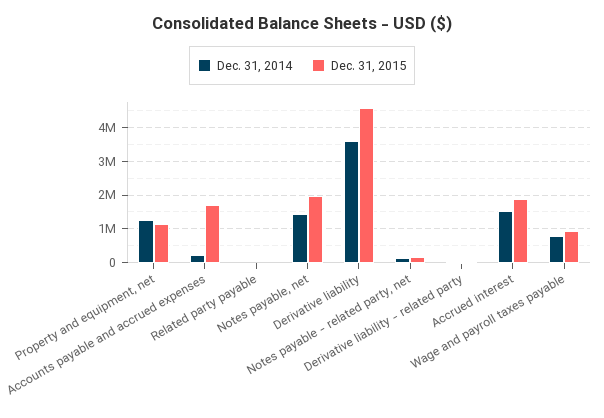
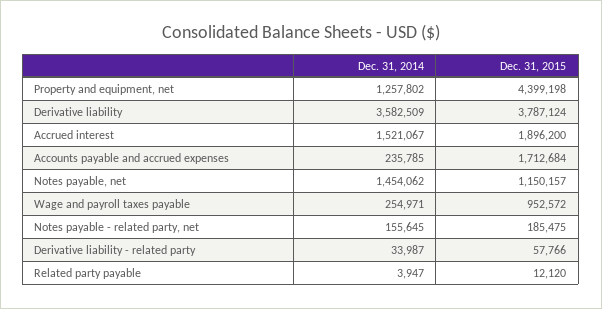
Dec. 31, 2015, Property and equipment, net: 1200000 -> 4399198
Dec. 31, 2015, Notes payable, net: 2000000 -> 1150157
Dec. 31, 2015, Derivative liability: 4600000 -> 3787124
Dec. 31, 2014, Wage and payroll taxes payable: 800000 -> 254971

